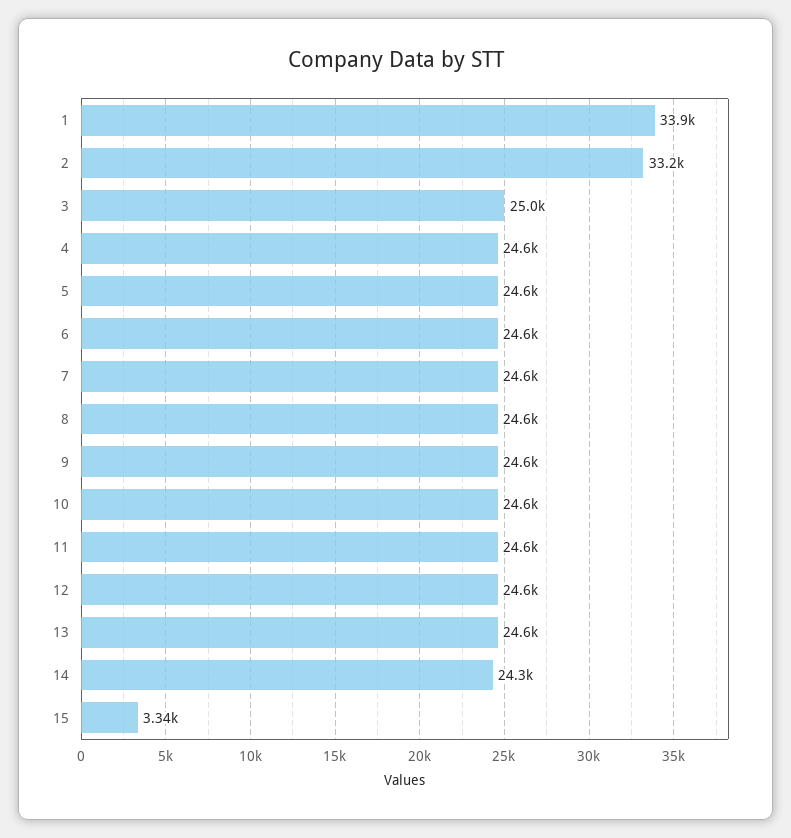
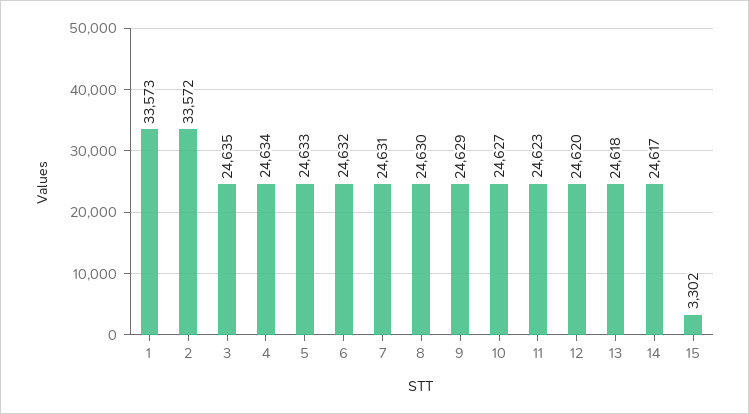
1: 33900 -> 33573
2: 33200 -> 33572
3: 25000 -> 24635
14: 24300 -> 24617
15: 3340 -> 3302

